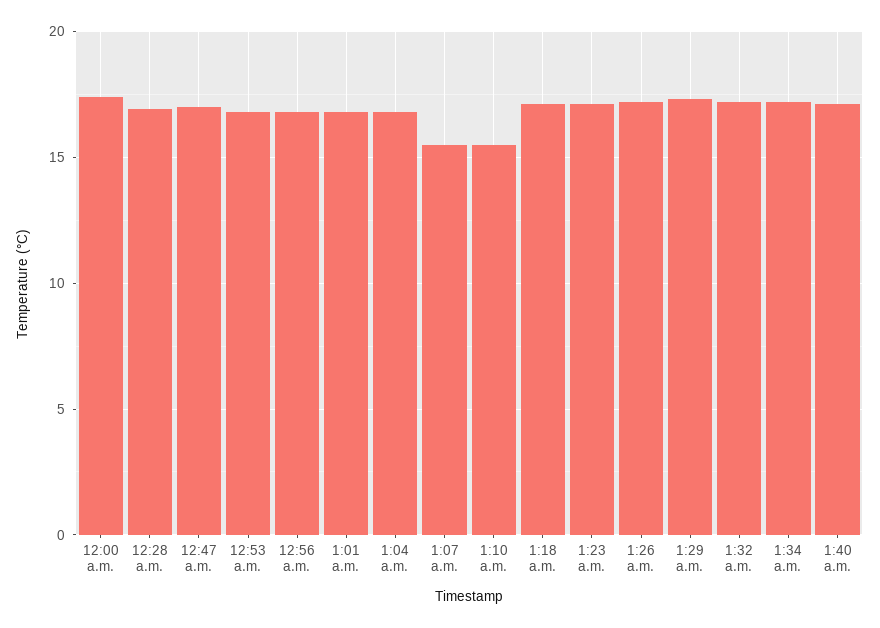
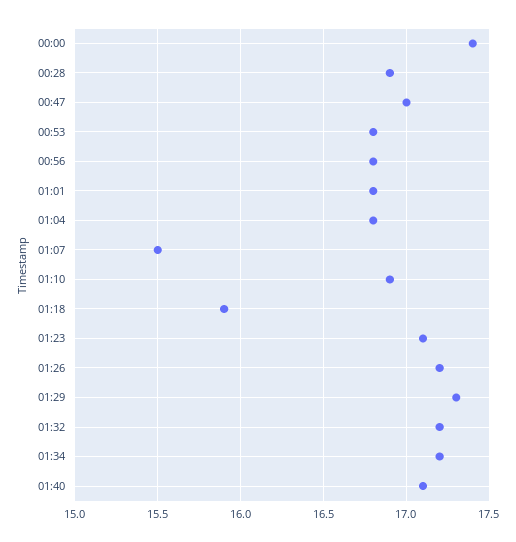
1:10 a.m.: 15.5 -> 16.9
1:18 a.m.: 17 -> 15.9

